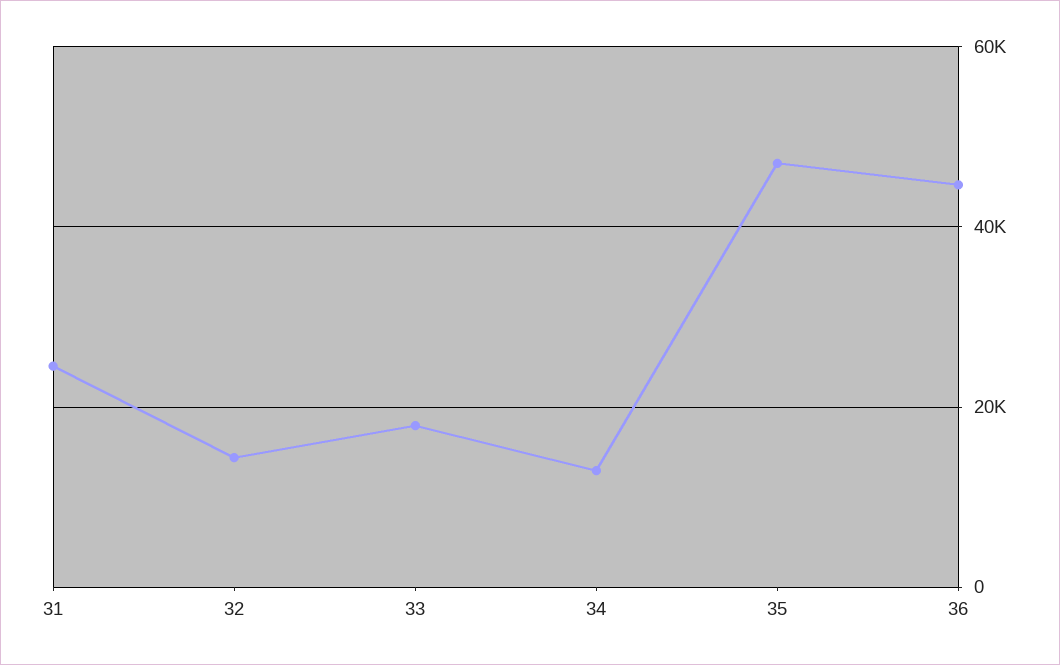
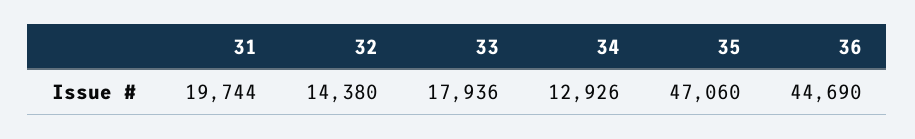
31: 24000 -> 19744

